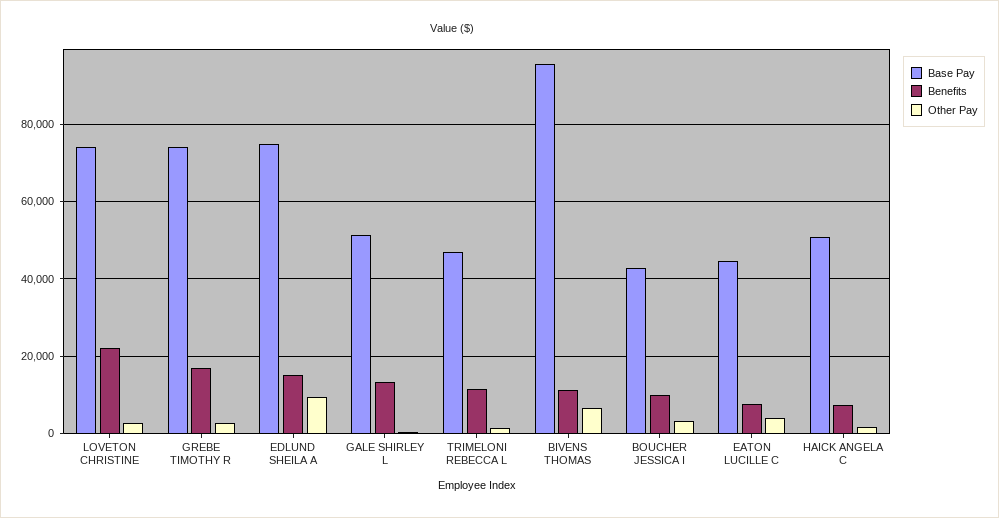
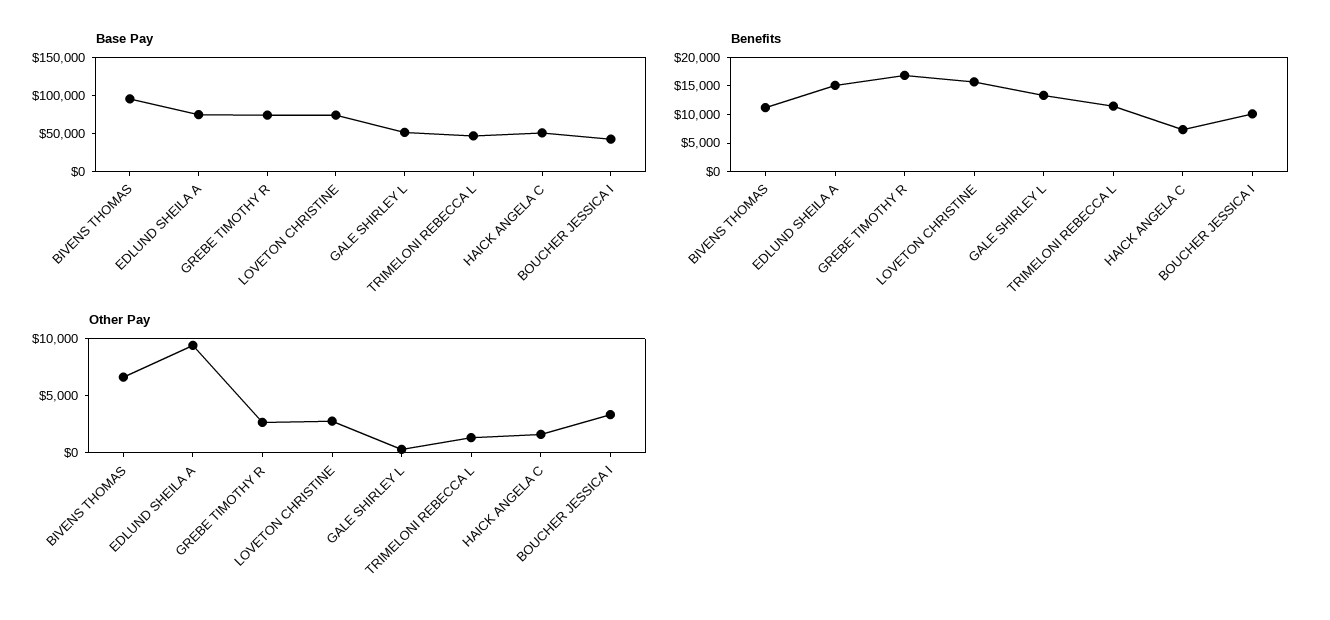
Benefits, LOVETON CHRISTINE: 22000 -> 15000
Base Pay, EATON LUCILLE C: 44000 -> none
Benefits, EATON LUCILLE C: 8000 -> none
Other Pay, EATON LUCILLE C: 4000 -> none

